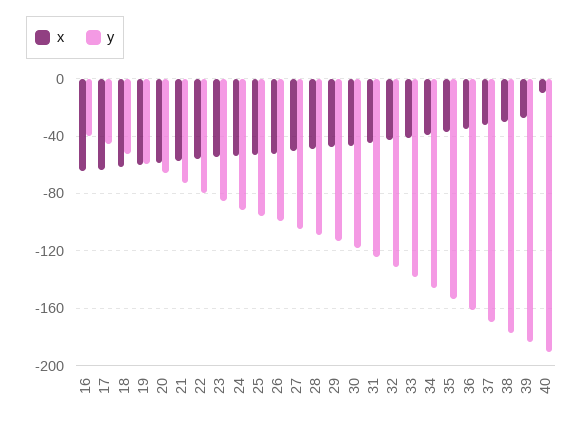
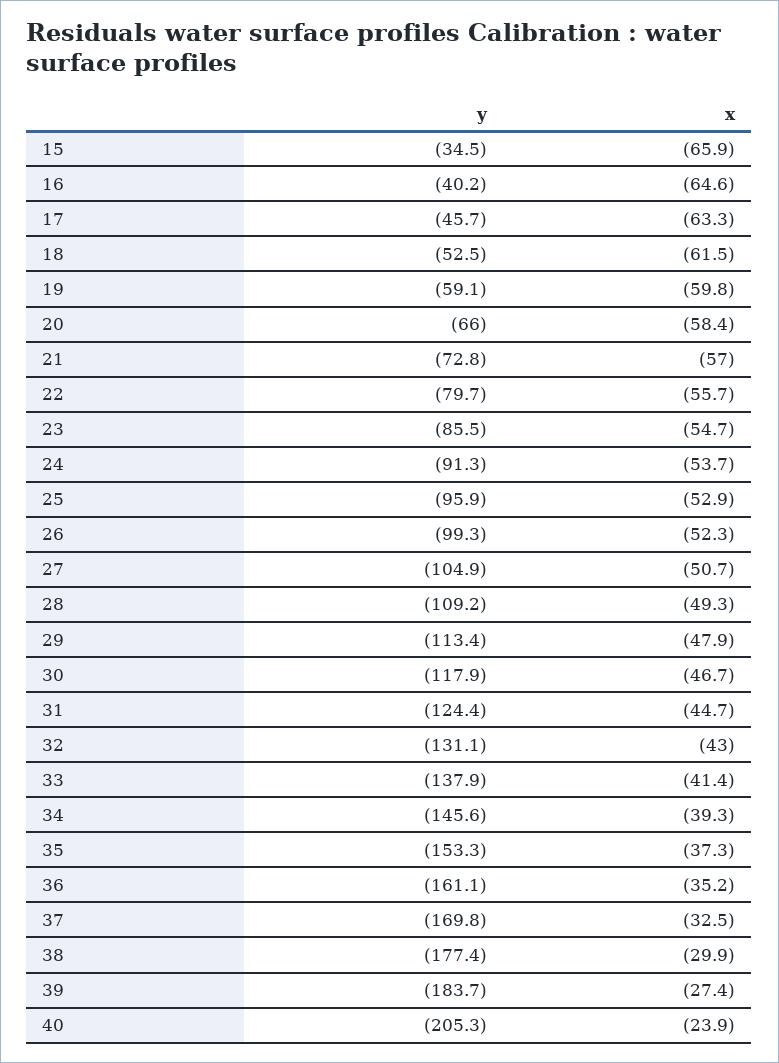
x, 40: -10 -> -23.9
y, 40: -190 -> -205.3
y, 15: none -> -34.5
x, 15: none -> -65.9

